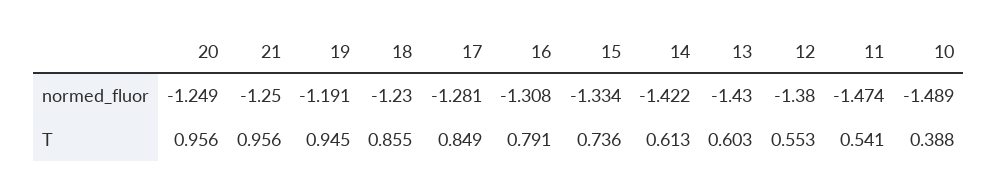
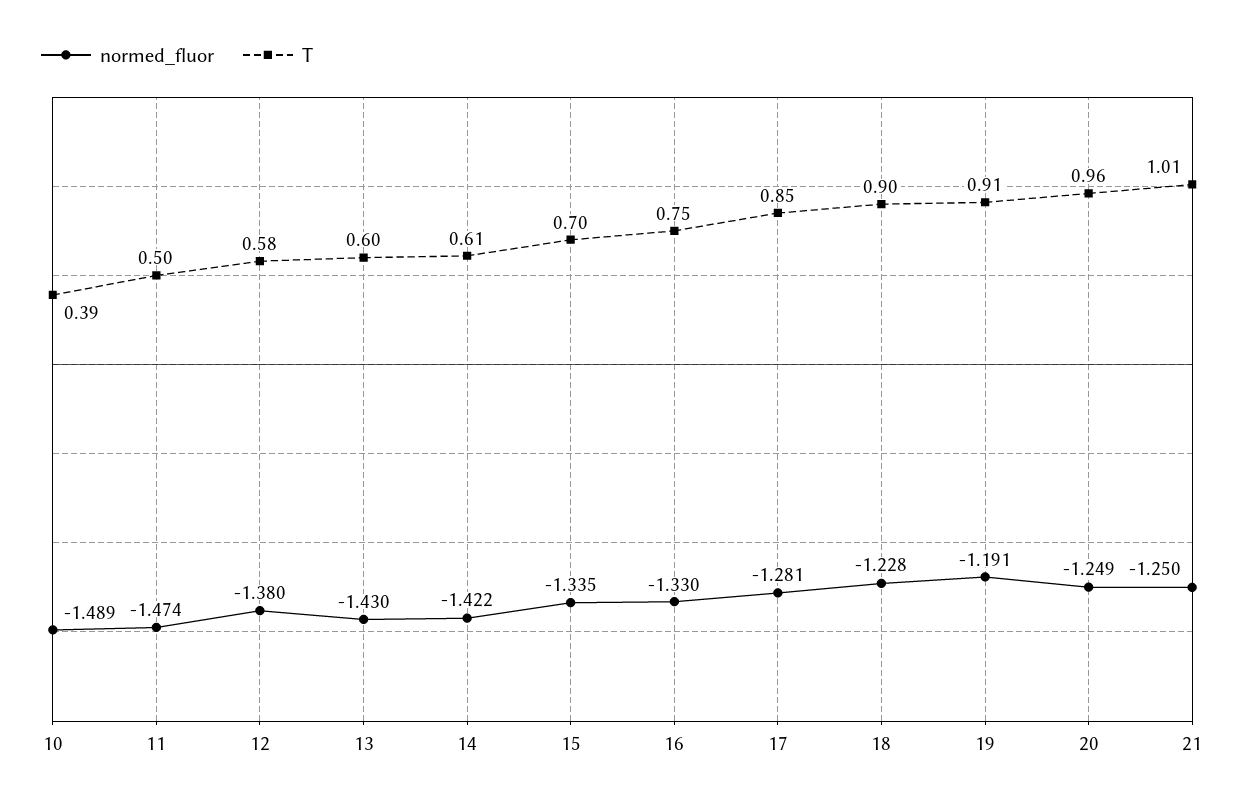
normed_fluor, 18: -1.23 -> -1.228
normed_fluor, 16: -1.308 -> -1.33
normed_fluor, 15: -1.334 -> -1.335
T, 21: 0.956 -> 1.01
T, 19: 0.945 -> 0.91
T, 18: 0.855 -> 0.9
T, 16: 0.791 -> 0.75
T, 15: 0.736 -> 0.7
T, 12: 0.553 -> 0.58
T, 11: 0.541 -> 0.5

